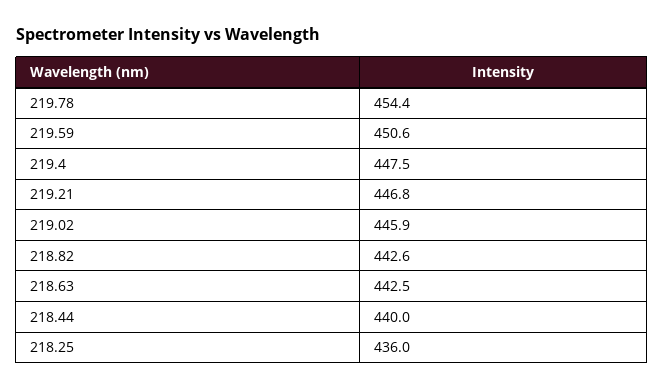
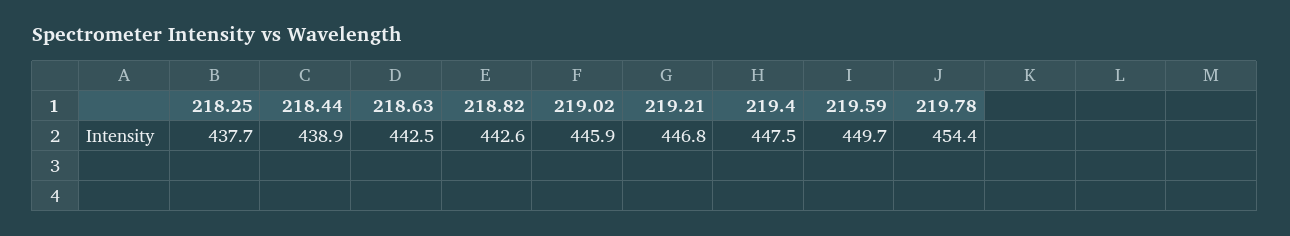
219.59: 450.6 -> 449.7
218.44: 440 -> 438.9
218.25: 436 -> 437.7

